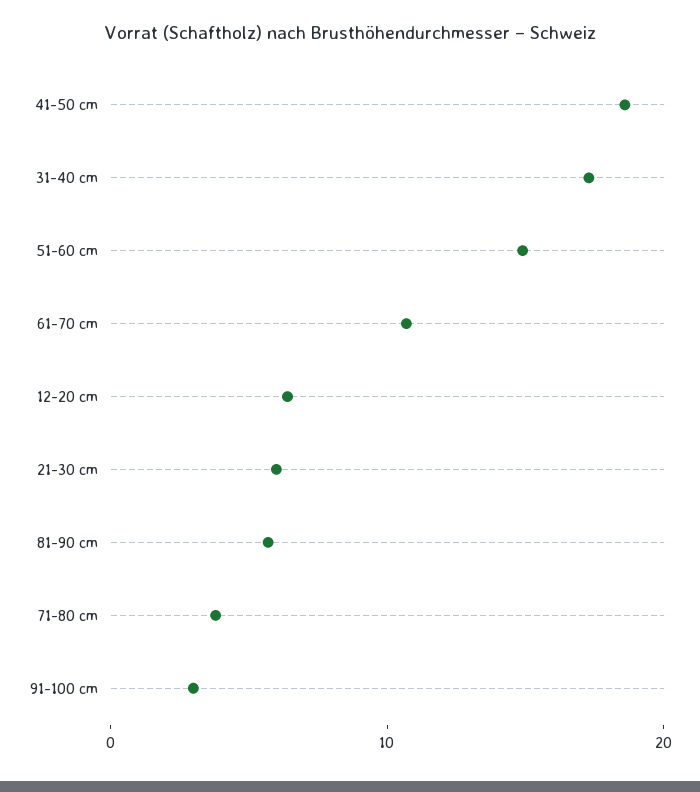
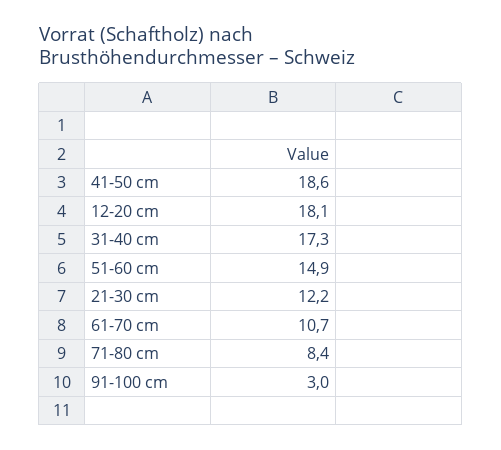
12-20 cm: 6 -> 18.1
21-30 cm: 6 -> 12.2
81-90 cm: 6 -> none
71-80 cm: 4 -> 8.4

